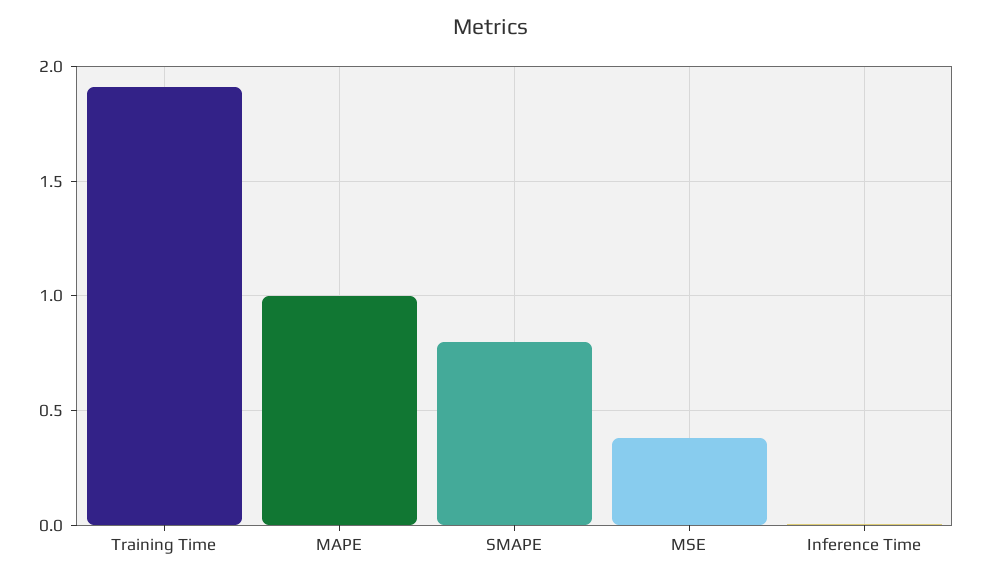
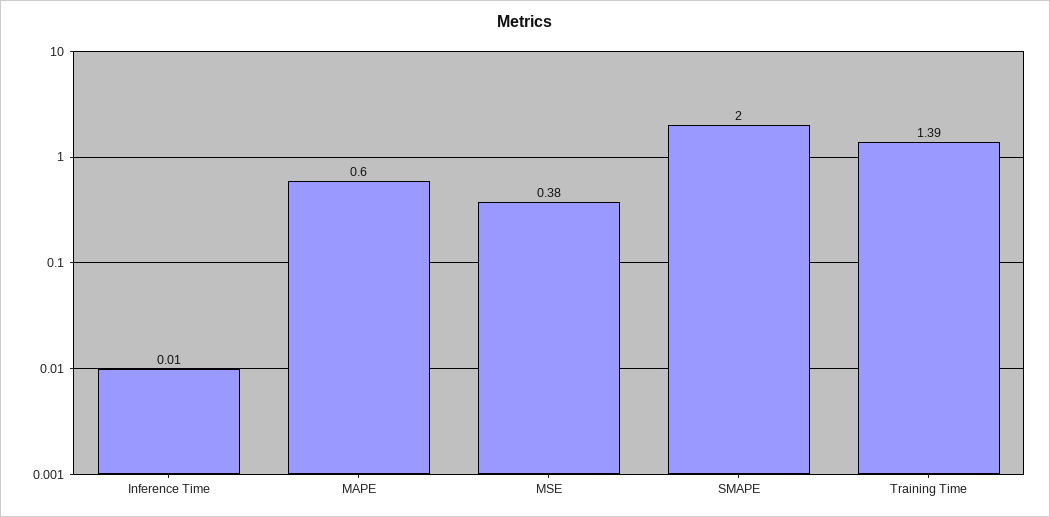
Training Time: 1.9 -> 1.39
MAPE: 1 -> 0.6
SMAPE: 0.8 -> 2

